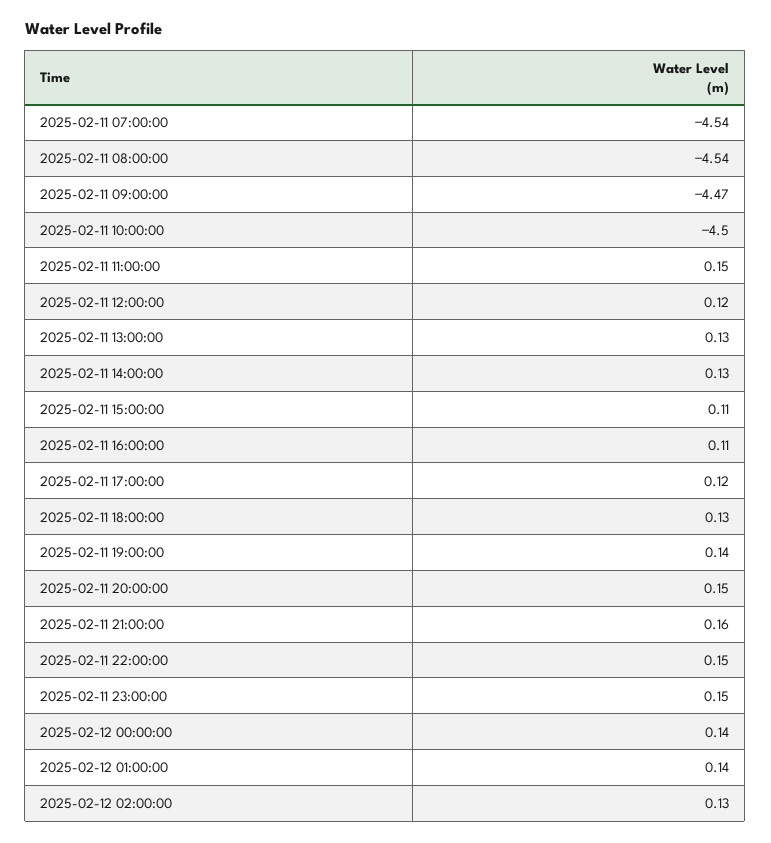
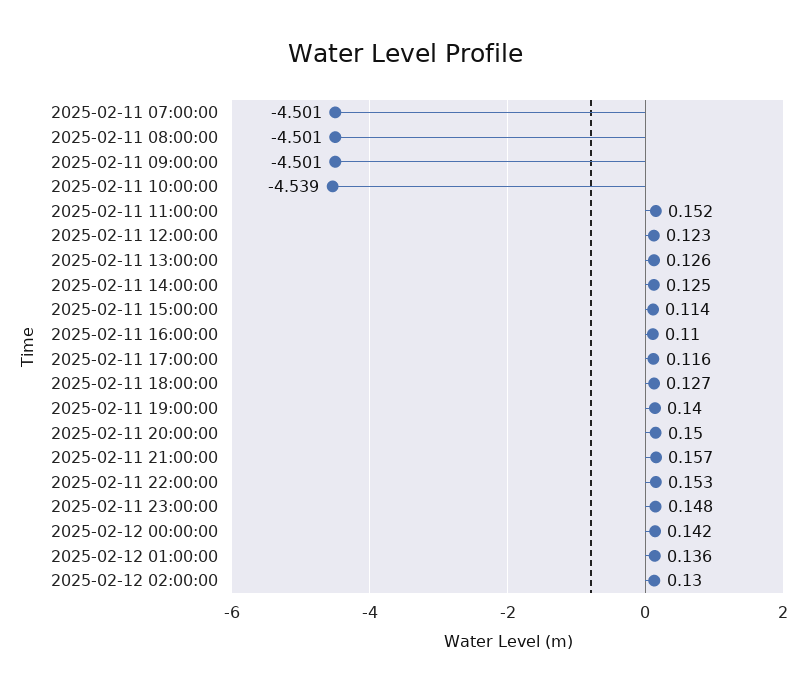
2025-02-11 07:00:00: -4.54 -> -4.501
2025-02-11 08:00:00: -4.54 -> -4.501
2025-02-11 09:00:00: -4.47 -> -4.501
2025-02-11 10:00:00: -4.5 -> -4.539

